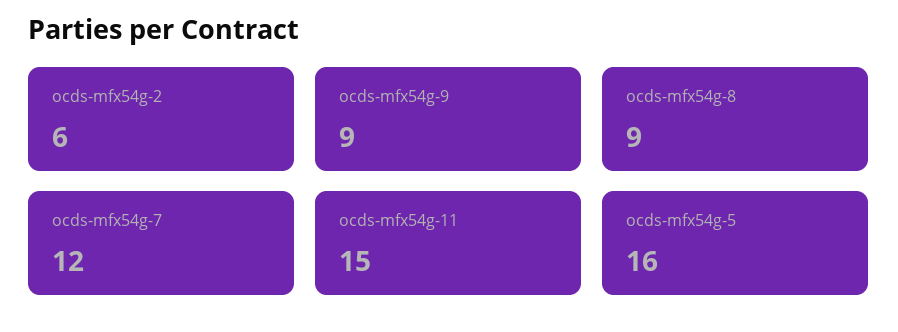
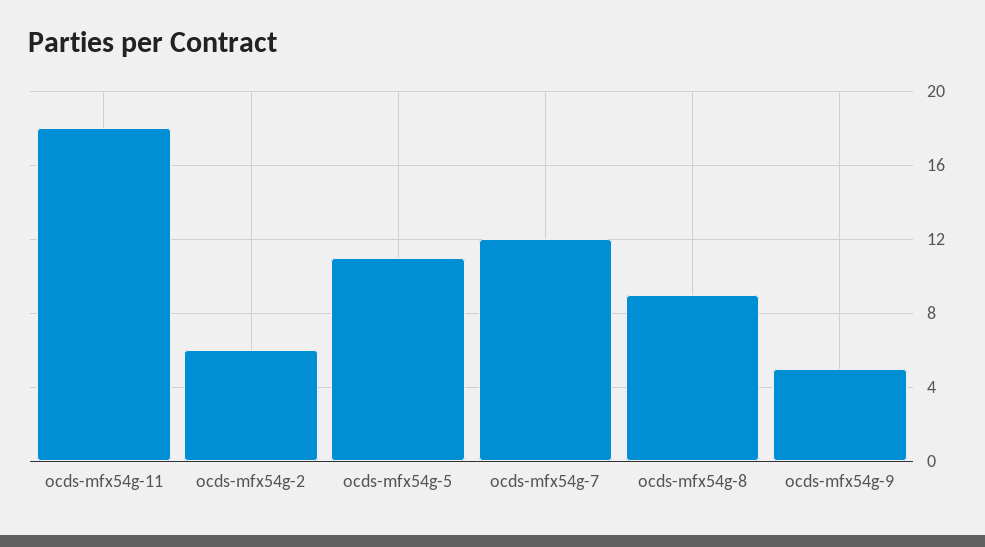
ocds-mfx54g-9: 9 -> 5
ocds-mfx54g-11: 15 -> 18
ocds-mfx54g-5: 16 -> 11

